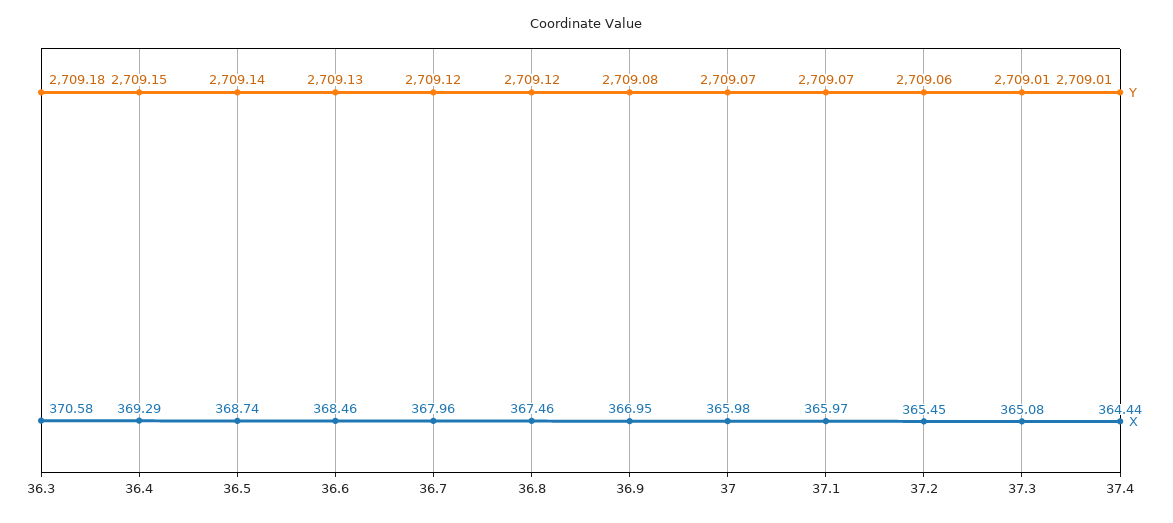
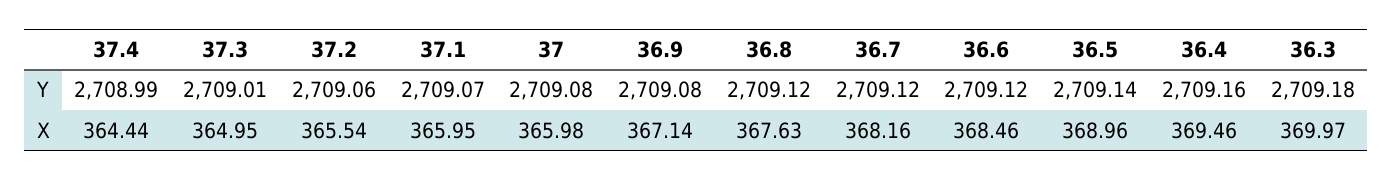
X, 36.3: 370.58 -> 369.97
Y, 36.4: 2709.15 -> 2709.16
X, 36.4: 369.29 -> 369.46
X, 36.5: 368.74 -> 368.96
Y, 36.6: 2709.13 -> 2709.12
X, 36.7: 367.96 -> 368.16
X, 36.8: 367.46 -> 367.63
X, 36.9: 366.95 -> 367.14
Y, 37: 2709.07 -> 2709.08
X, 37.1: 365.97 -> 365.95
X, 37.2: 365.45 -> 365.54
X, 37.3: 365.08 -> 364.95
Y, 37.4: 2709.01 -> 2708.99

